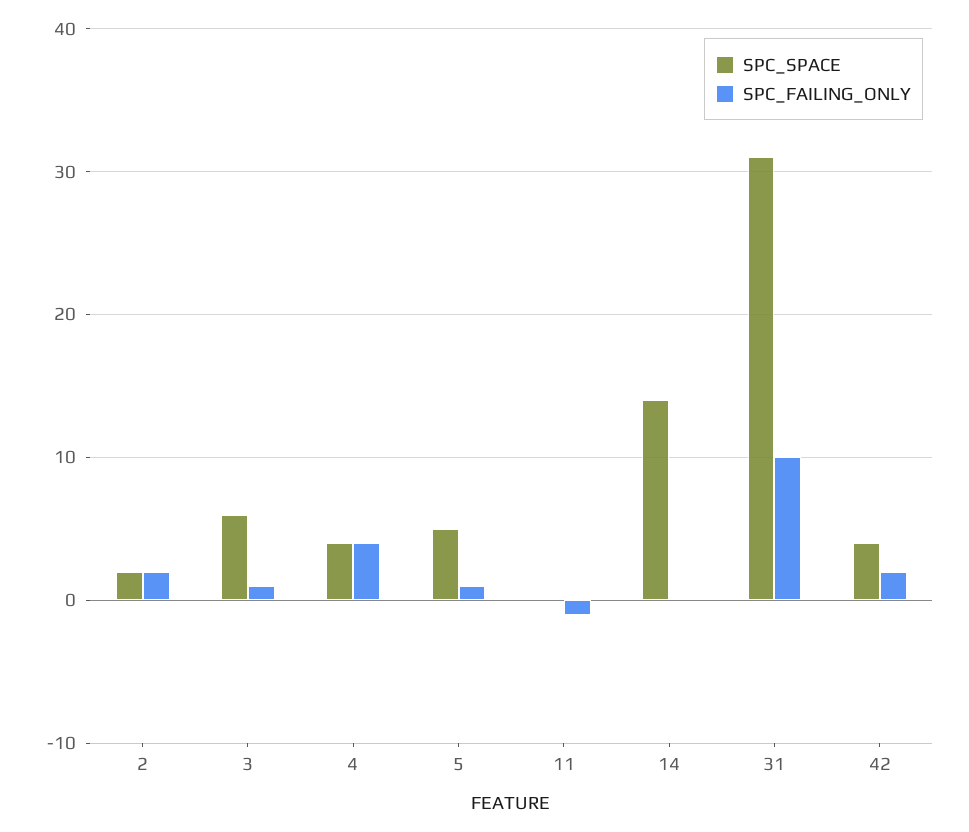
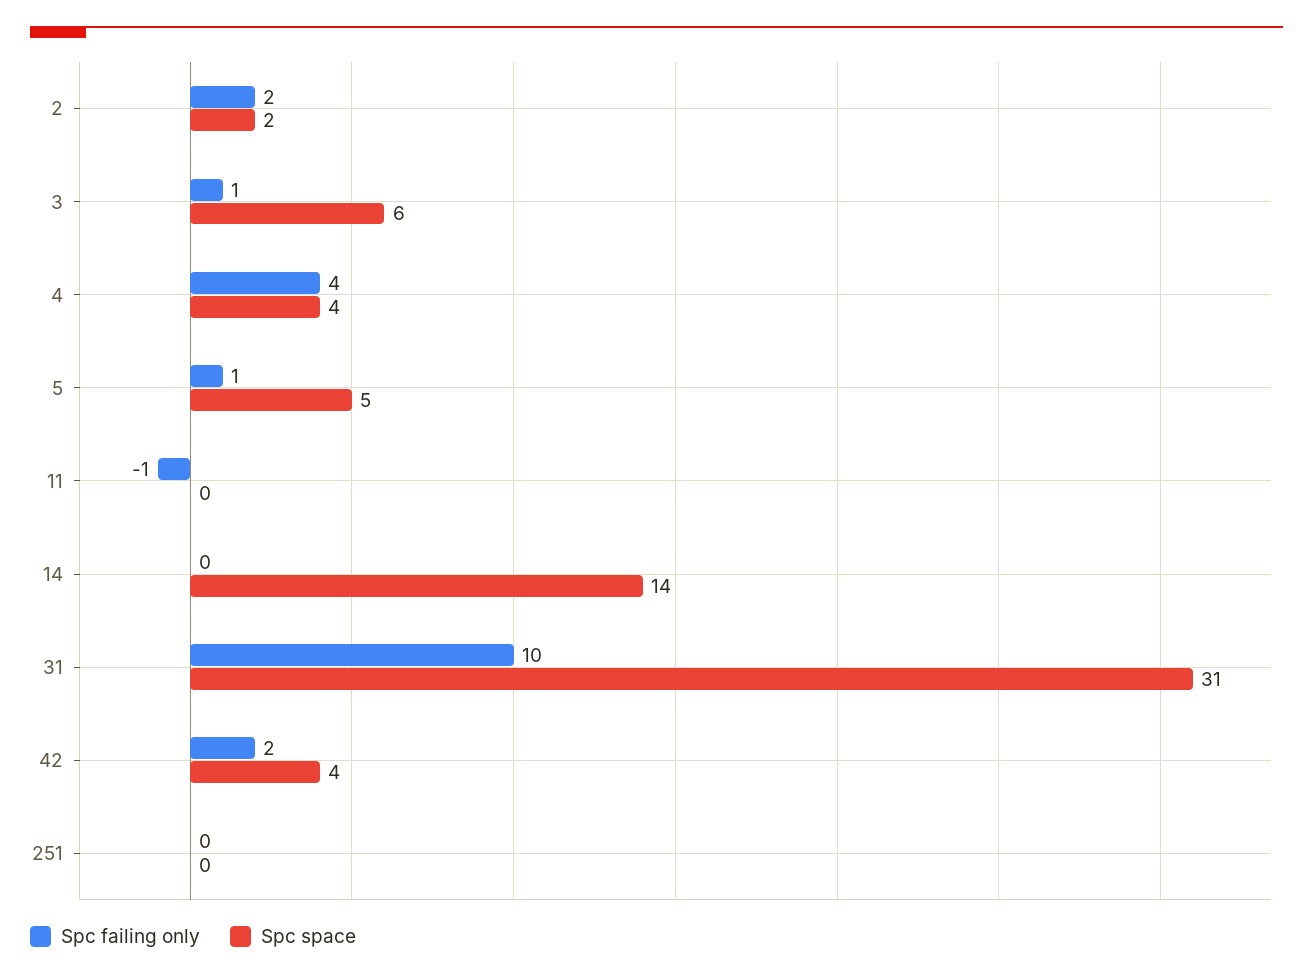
SPC_FAILING_ONLY, 251: none -> 0
SPC_SPACE, 251: none -> 0

